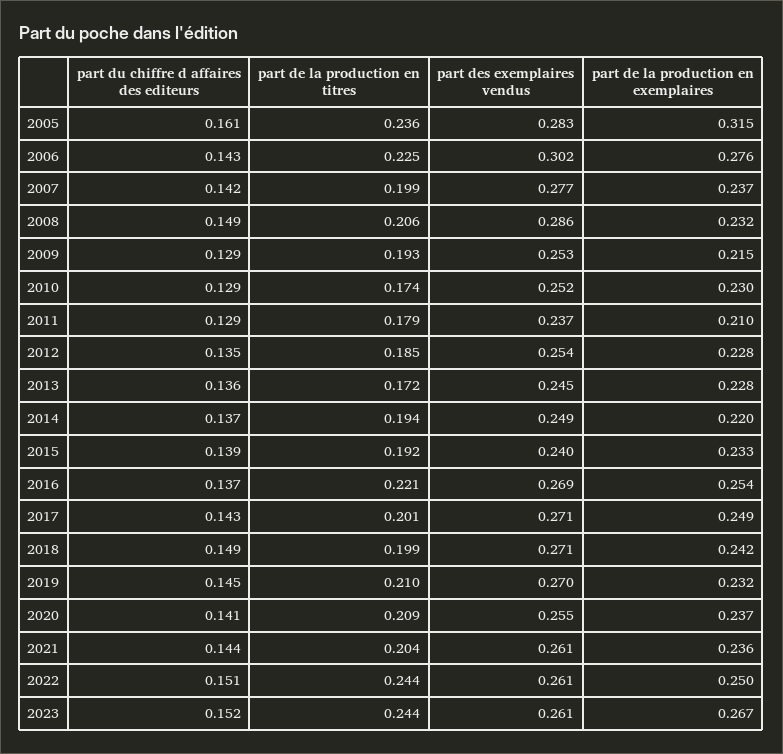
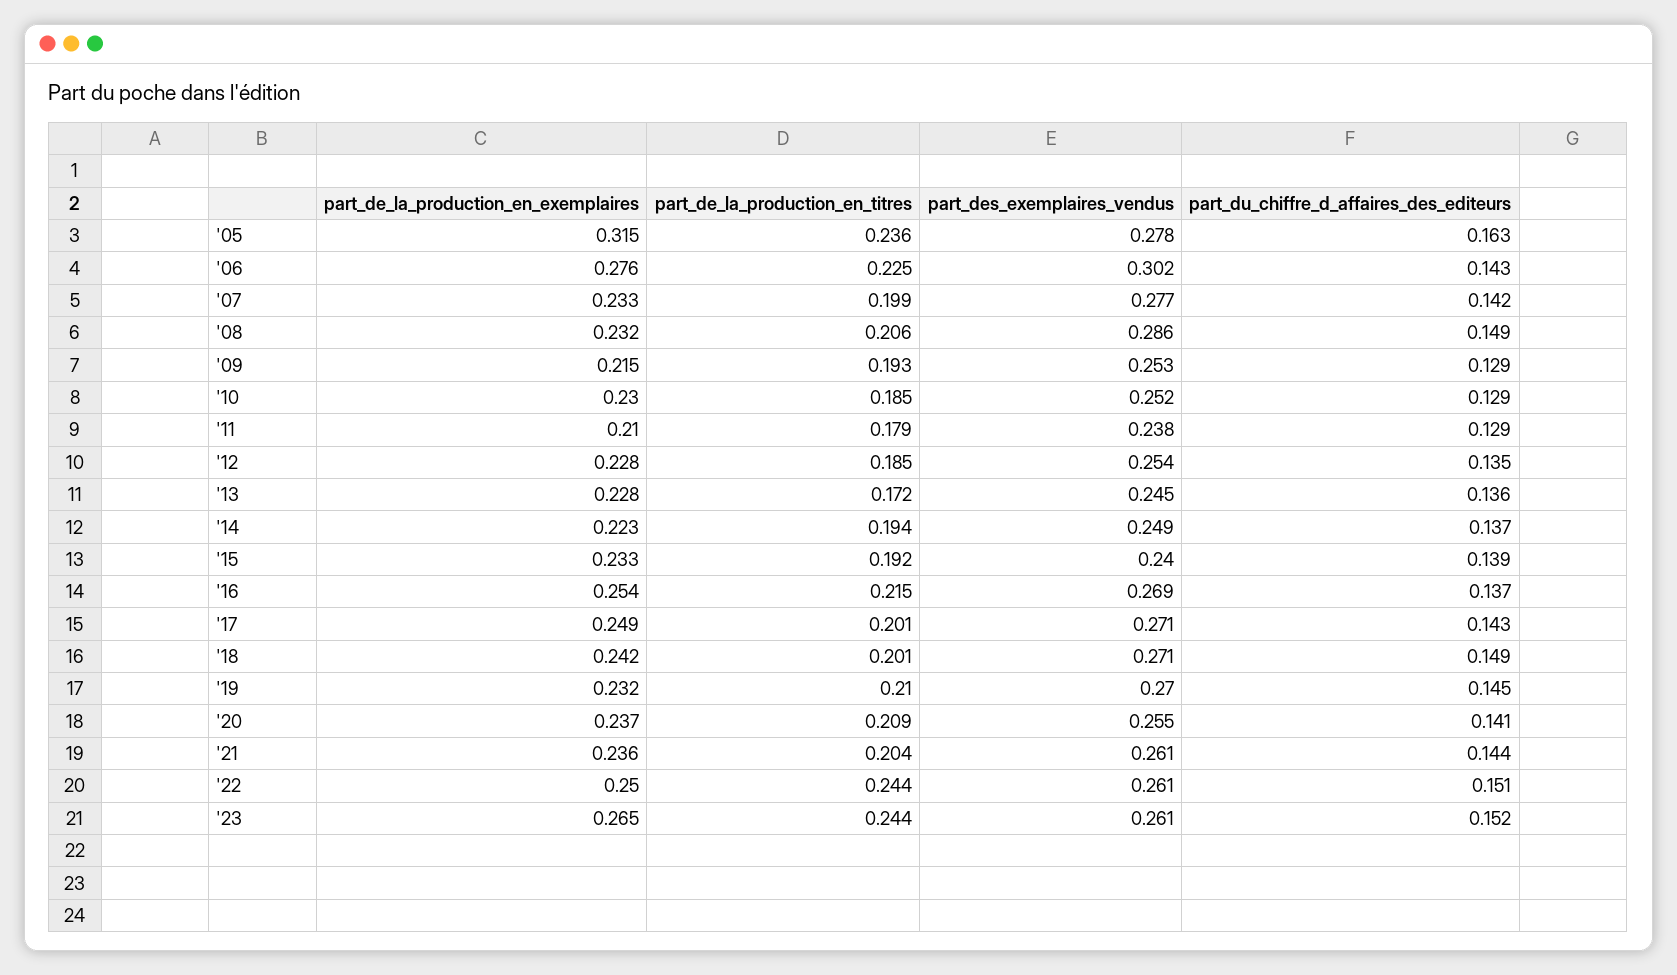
part du chiffre d affaires des editeurs, 2005: 0.161 -> 0.163
part des exemplaires vendus, 2005: 0.283 -> 0.278
part de la production en exemplaires, 2007: 0.237 -> 0.233
part de la production en titres, 2010: 0.174 -> 0.185
part des exemplaires vendus, 2011: 0.237 -> 0.238
part de la production en exemplaires, 2014: 0.22 -> 0.223
part de la production en titres, 2016: 0.221 -> 0.215
part de la production en titres, 2018: 0.199 -> 0.201
part de la production en exemplaires, 2023: 0.267 -> 0.265

